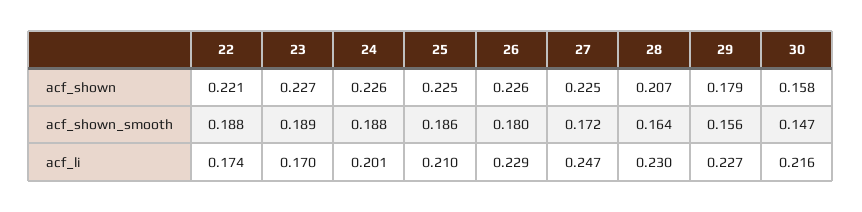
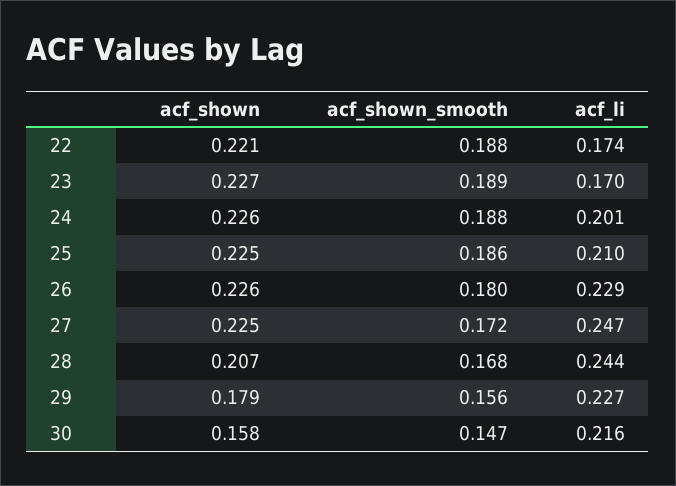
28, acf_shown_smooth: 0.164 -> 0.168
28, acf_li: 0.23 -> 0.244

